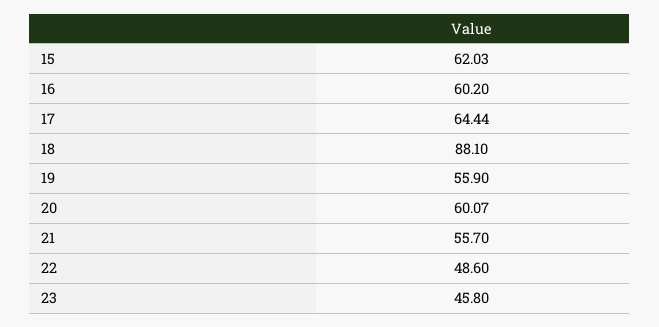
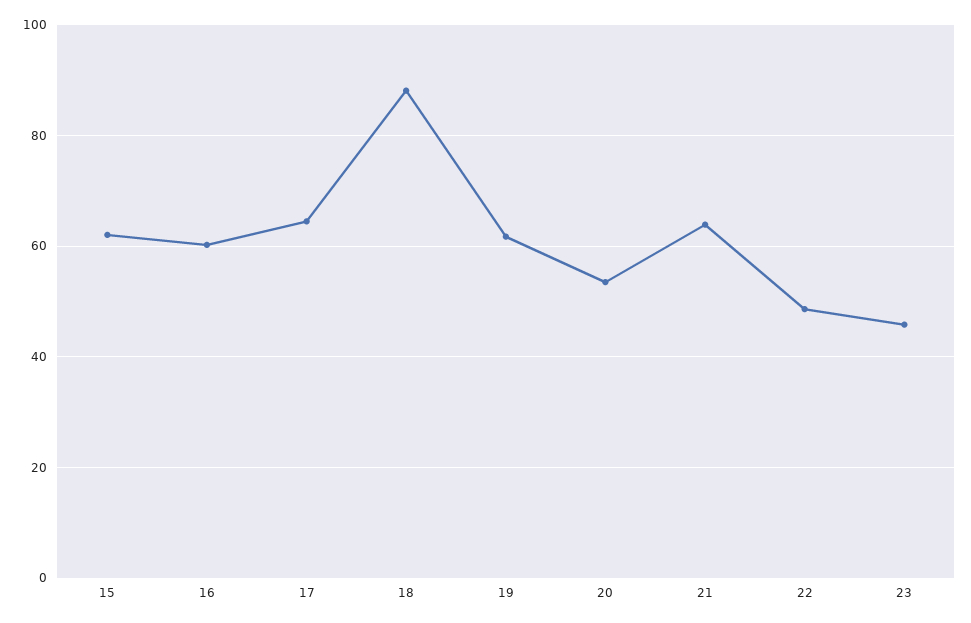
19: 55.9 -> 62
20: 60.07 -> 54
21: 55.7 -> 64

